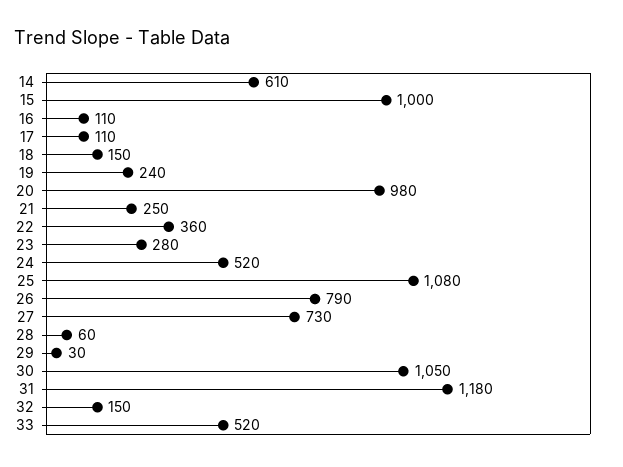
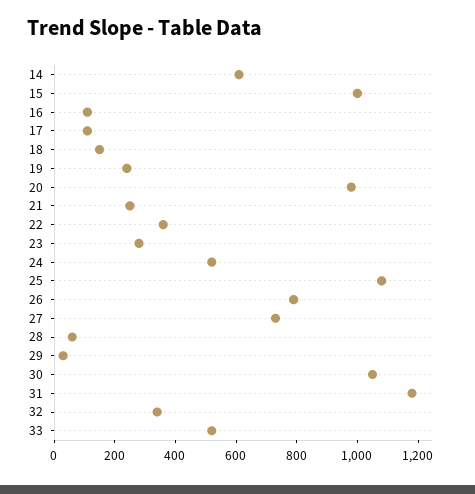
32: 150 -> 350

